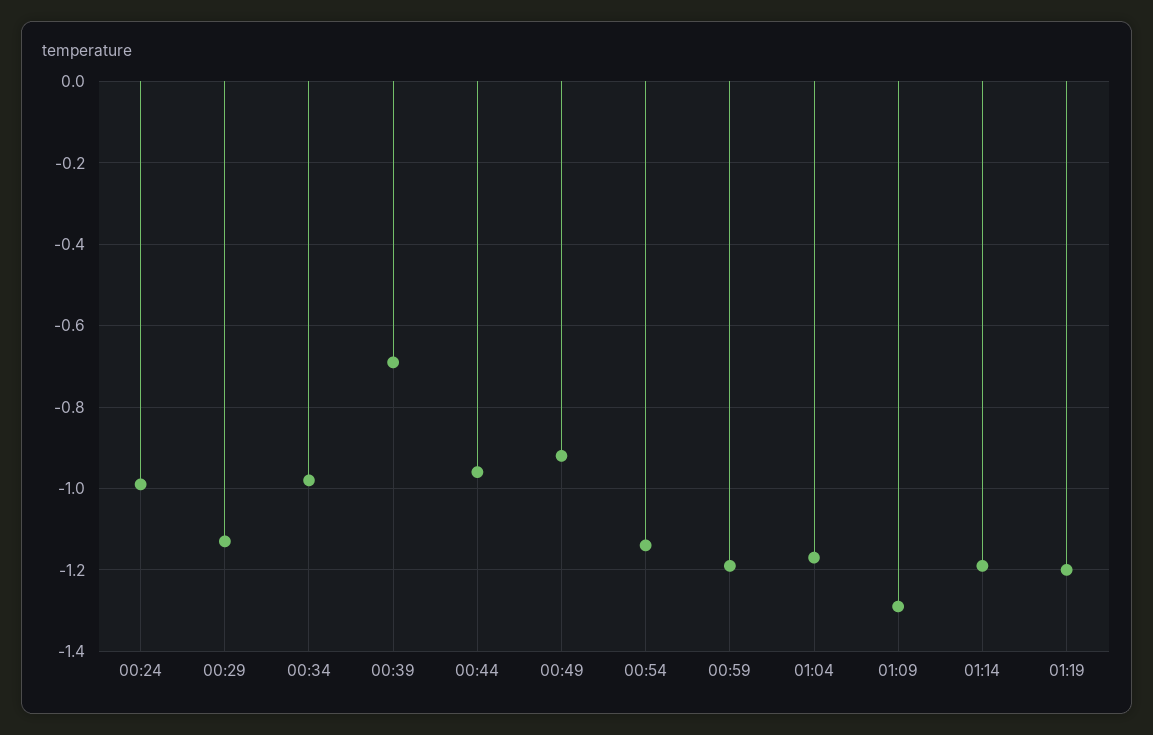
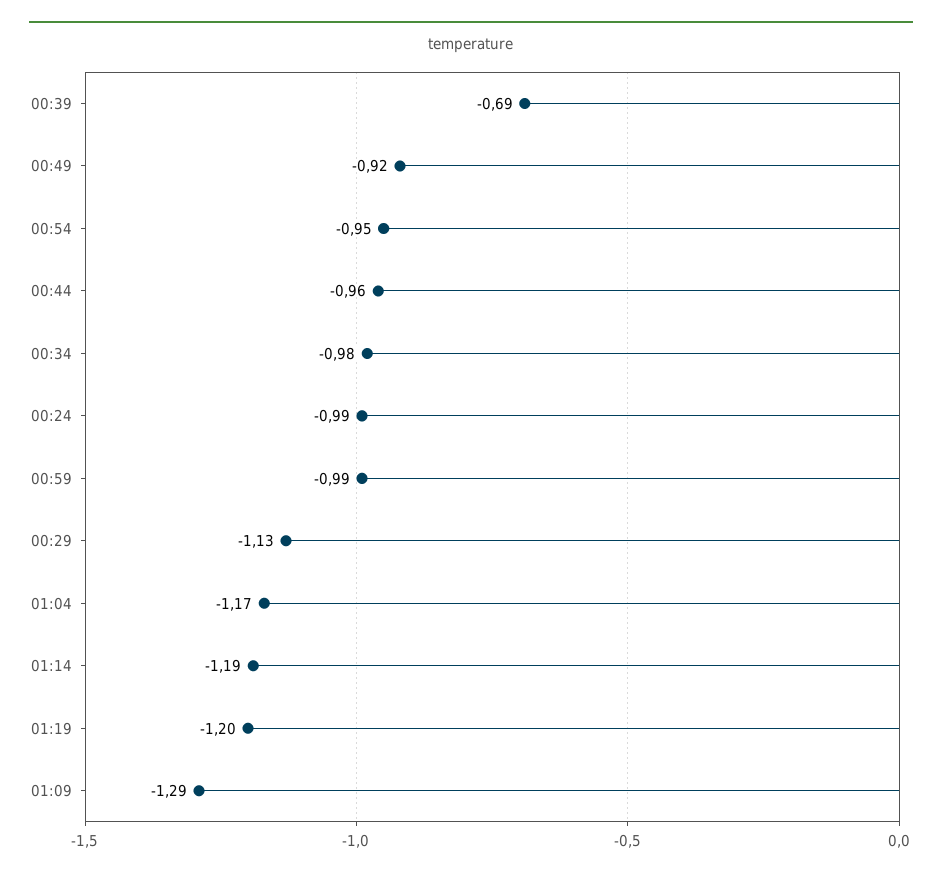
00:54: -1.15 -> -0.95
00:59: -1.2 -> -0.99

